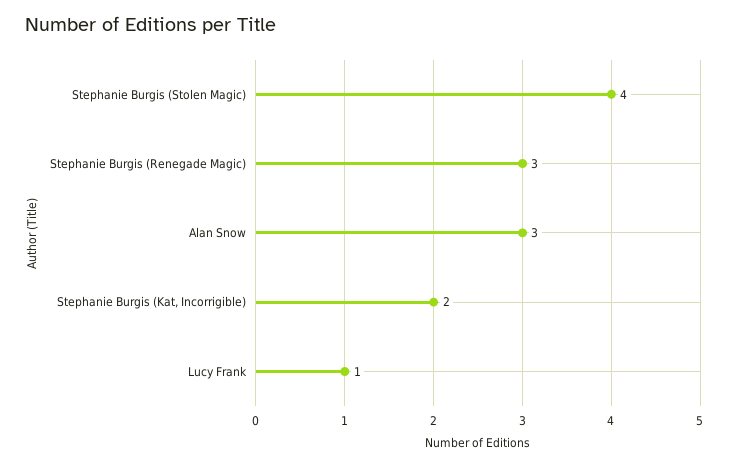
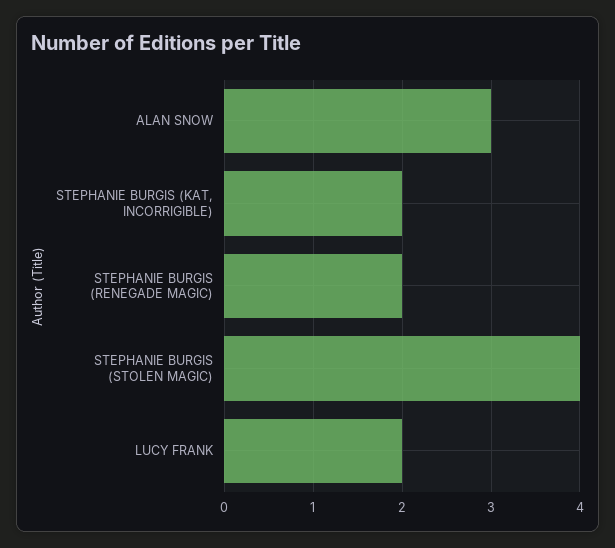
Stephanie Burgis (Renegade Magic): 3 -> 2
Lucy Frank: 1 -> 2

